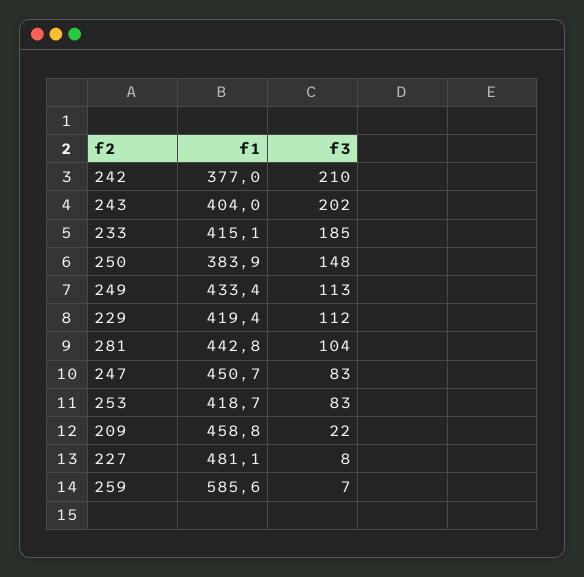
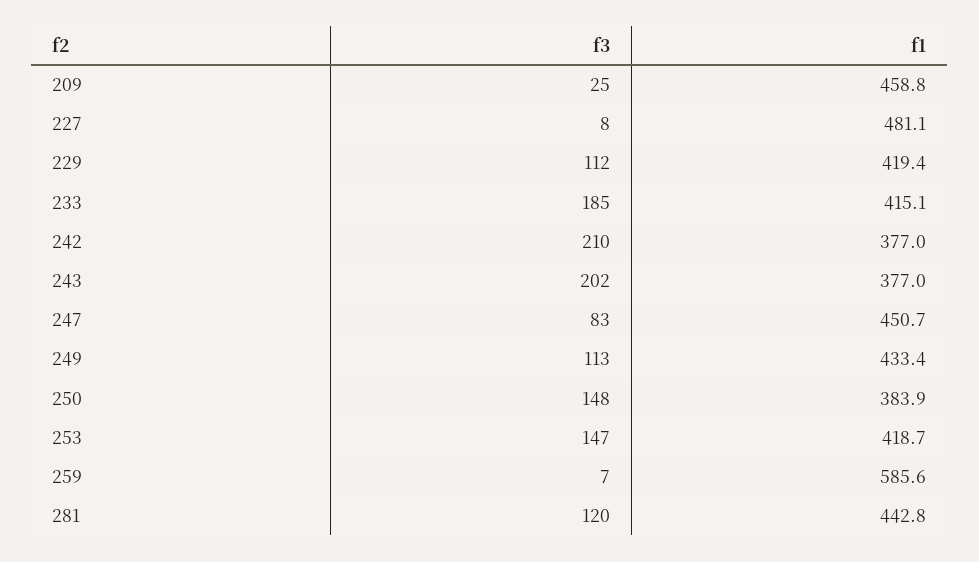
f1, 243: 404 -> 377
f3, 281: 104 -> 120
f3, 253: 83 -> 147
f3, 209: 22 -> 25

